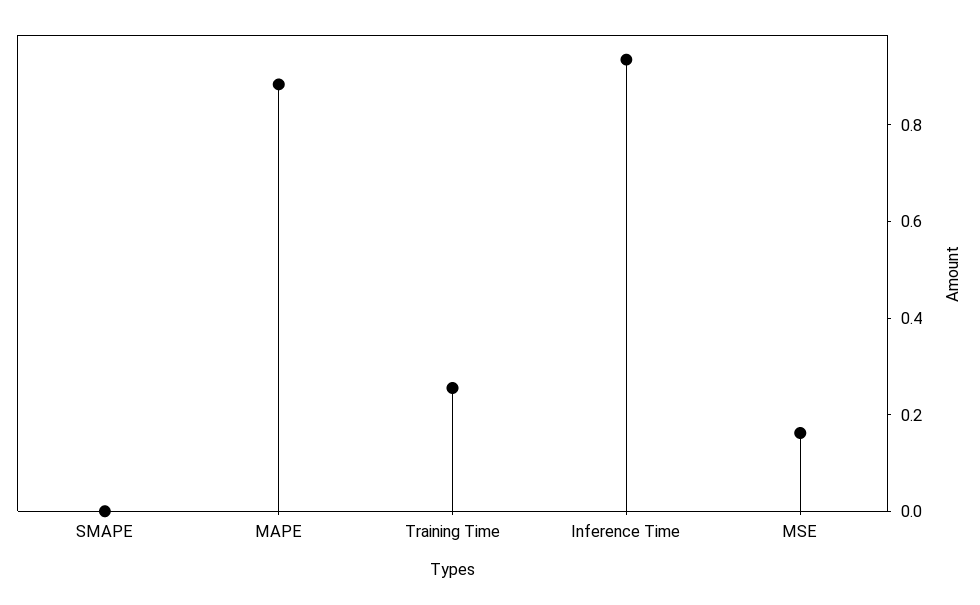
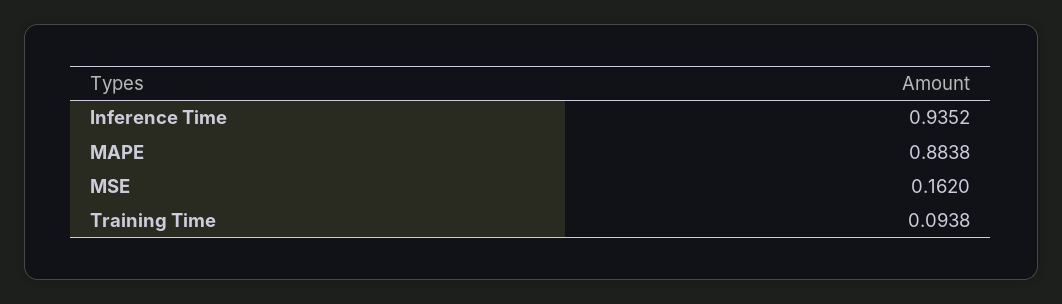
SMAPE: 0 -> none
Training Time: 0.25 -> 0.0938

